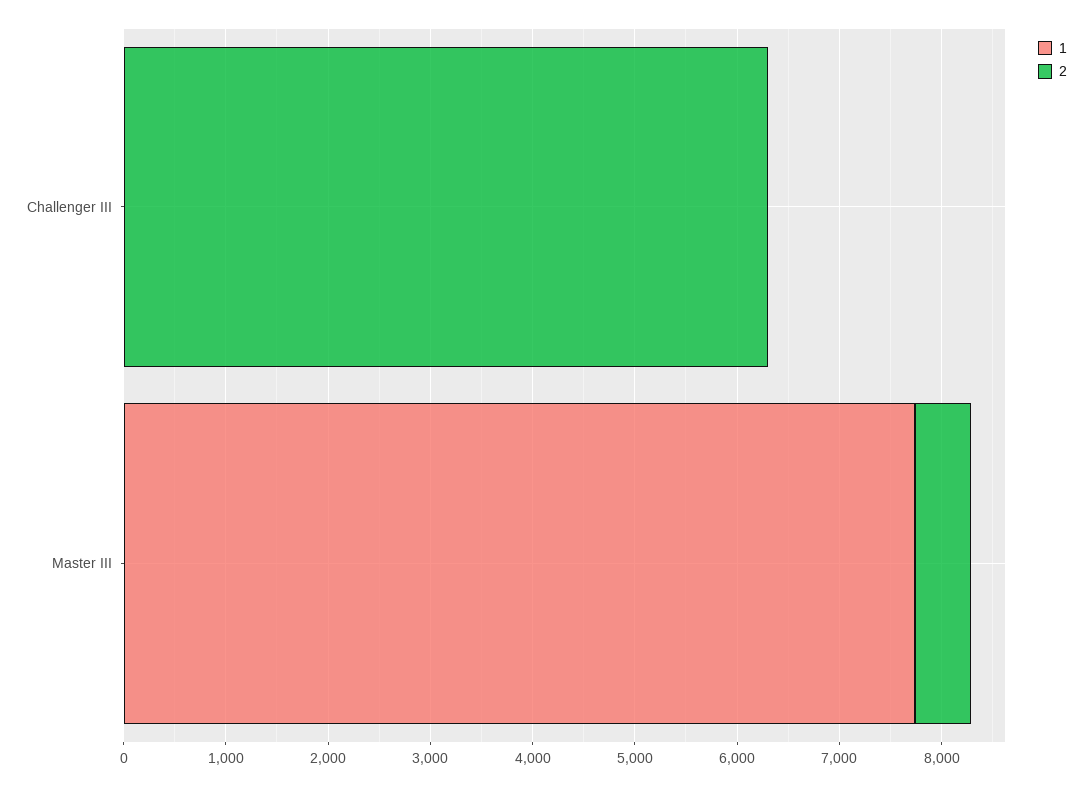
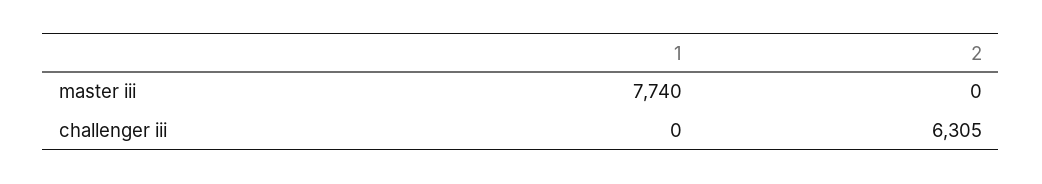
2, Master III: 600 -> 0

